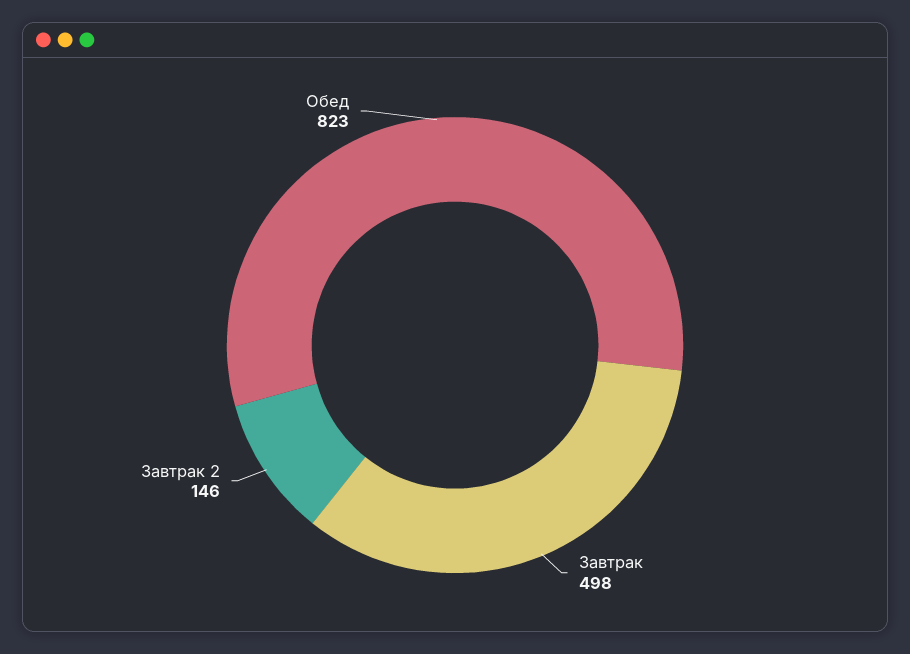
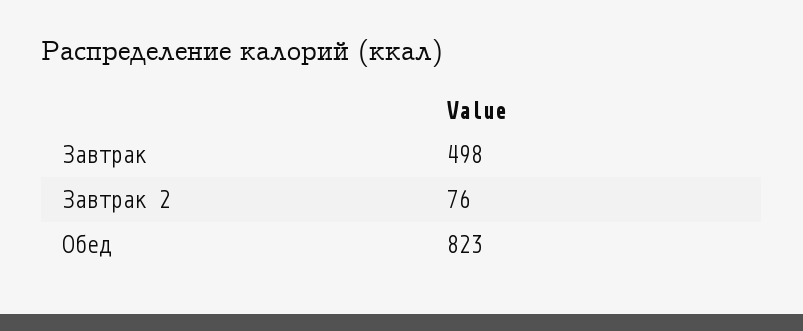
Завтрак 2: 146 -> 76

